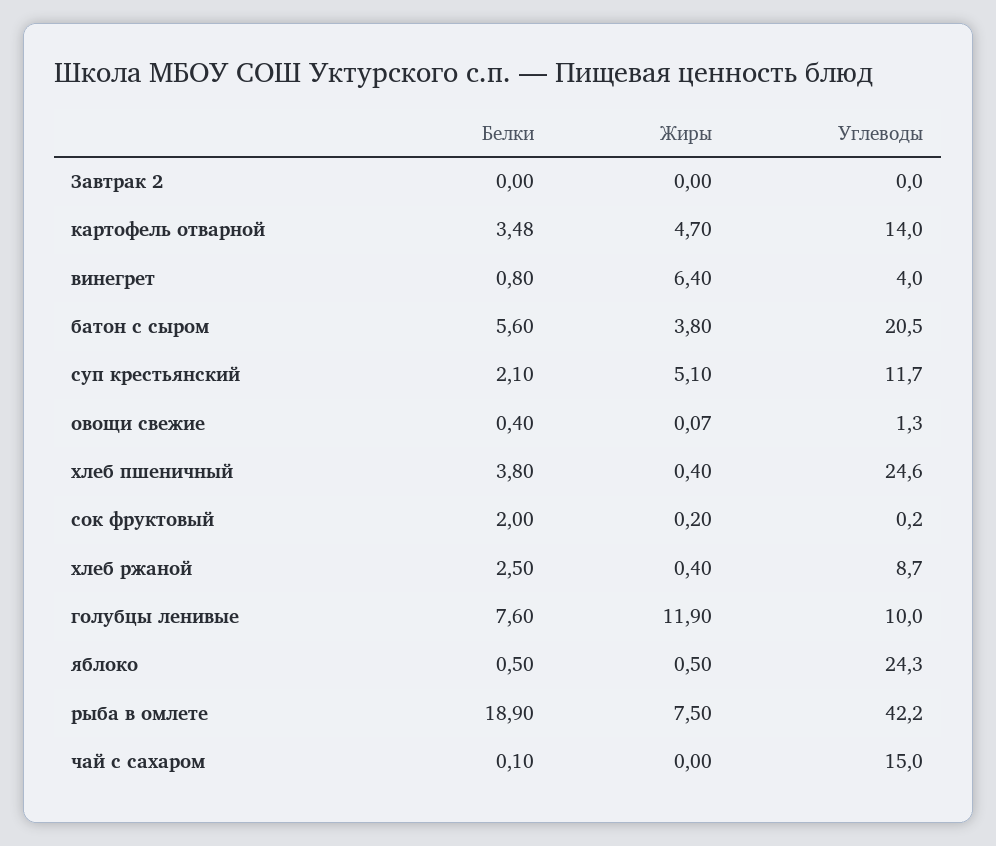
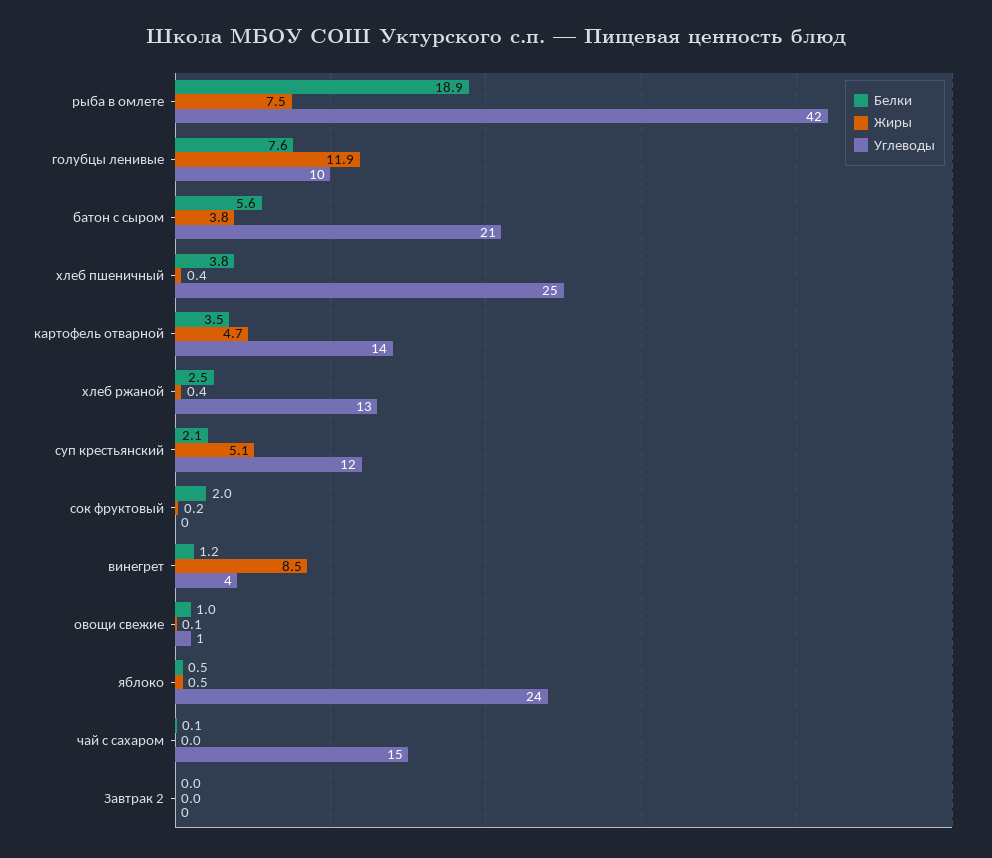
Белки, винегрет: 0.8 -> 1.2
Жиры, винегрет: 6.4 -> 8.5
Белки, овощи свежие: 0.4 -> 1
Углеводы, хлеб ржаной: 8.7 -> 13

